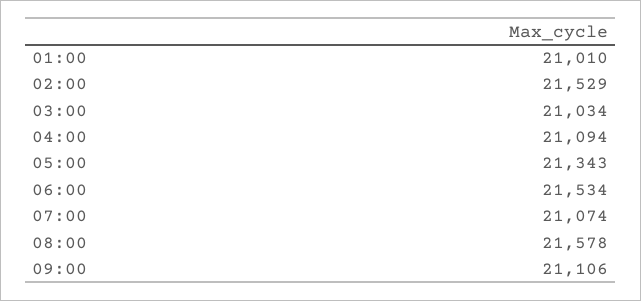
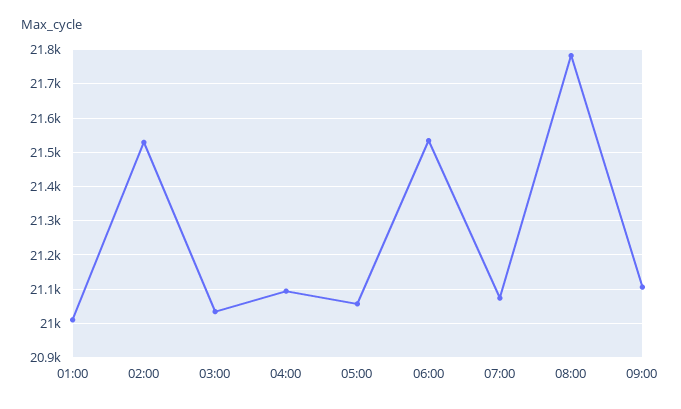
05:00: 21343 -> 21060
08:00: 21578 -> 21780

